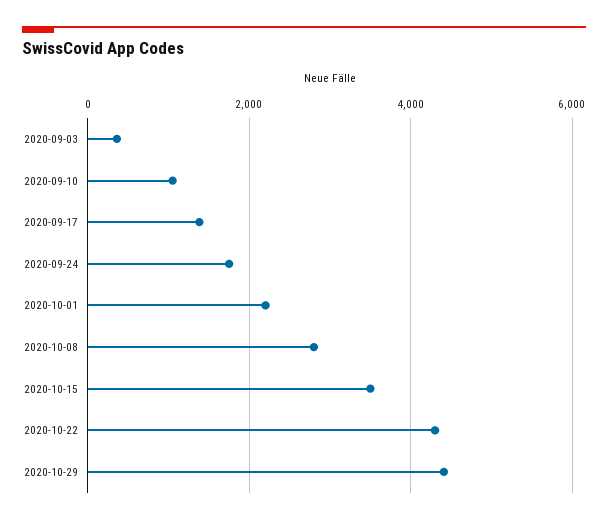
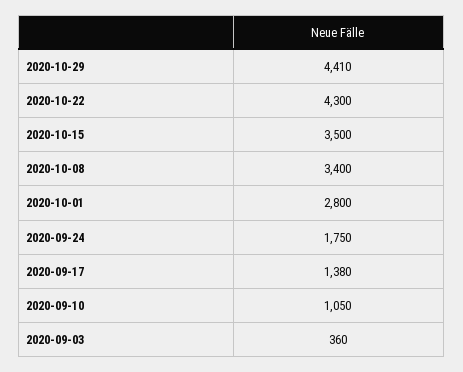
2020-10-01: 2200 -> 2800
2020-10-08: 2800 -> 3400

